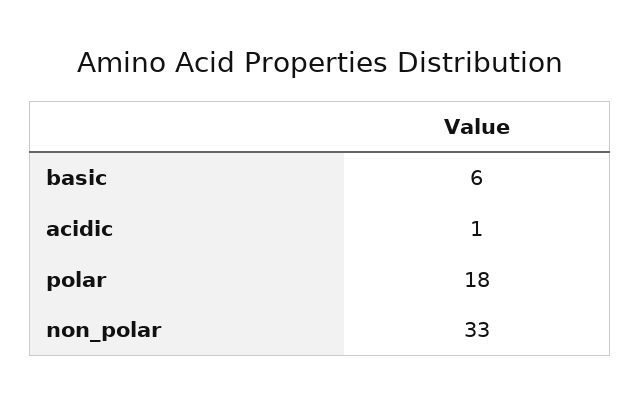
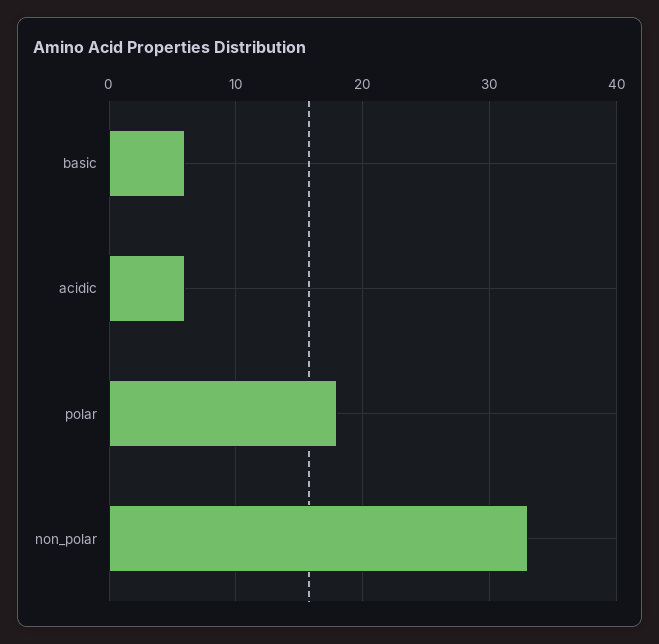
acidic: 1 -> 6

